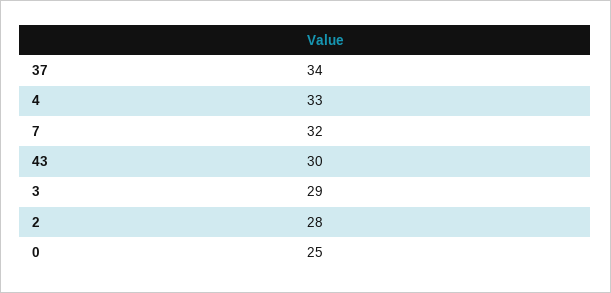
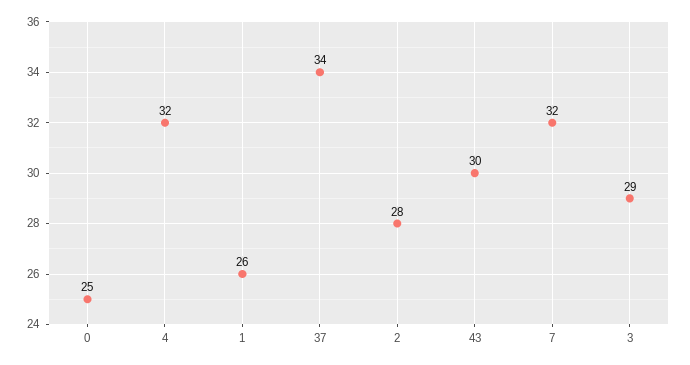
4: 33 -> 32
1: none -> 26

